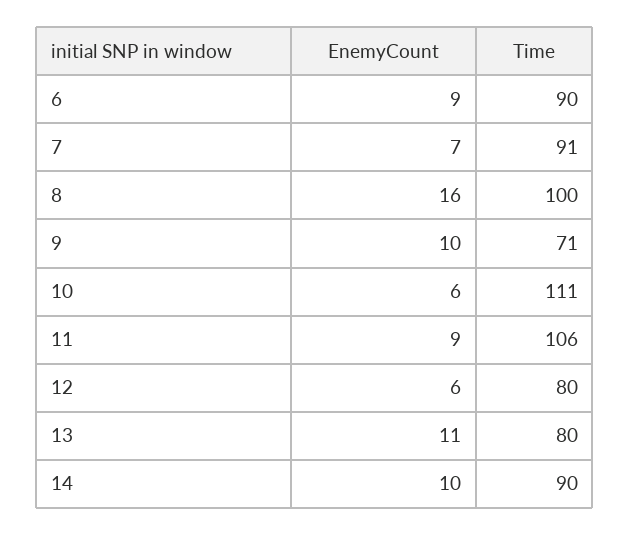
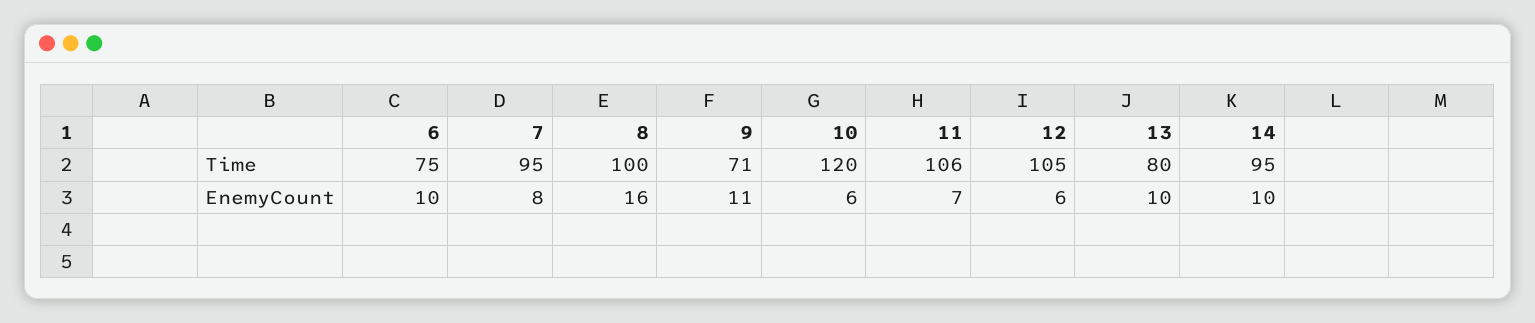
EnemyCount, 6: 9 -> 10
Time, 6: 90 -> 75
EnemyCount, 7: 7 -> 8
Time, 7: 91 -> 95
EnemyCount, 9: 10 -> 11
Time, 10: 111 -> 120
EnemyCount, 11: 9 -> 7
Time, 12: 80 -> 105
EnemyCount, 13: 11 -> 10
Time, 14: 90 -> 95

